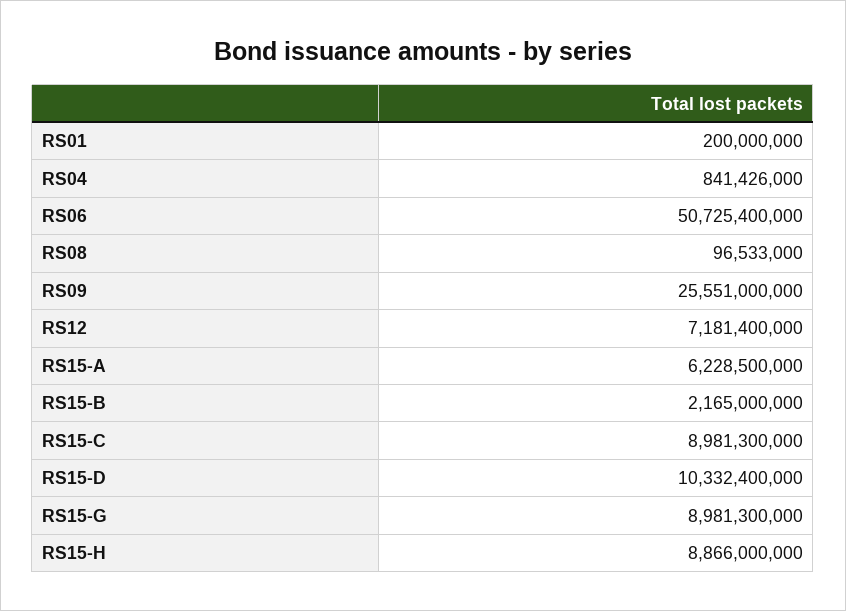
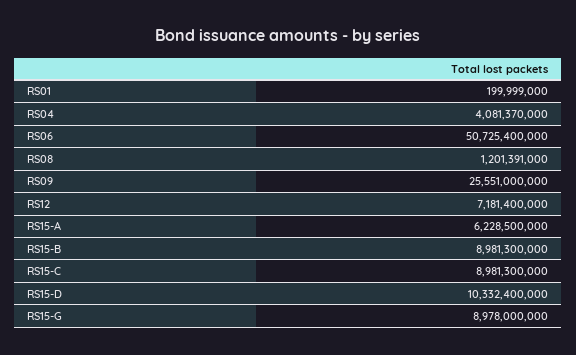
RS01: 200000000 -> 199999000
RS04: 841426000 -> 4081370000
RS08: 96533000 -> 1201391000
RS15-B: 2165000000 -> 8981300000
RS15-G: 8981300000 -> 8978000000
RS15-H: 8866000000 -> none

